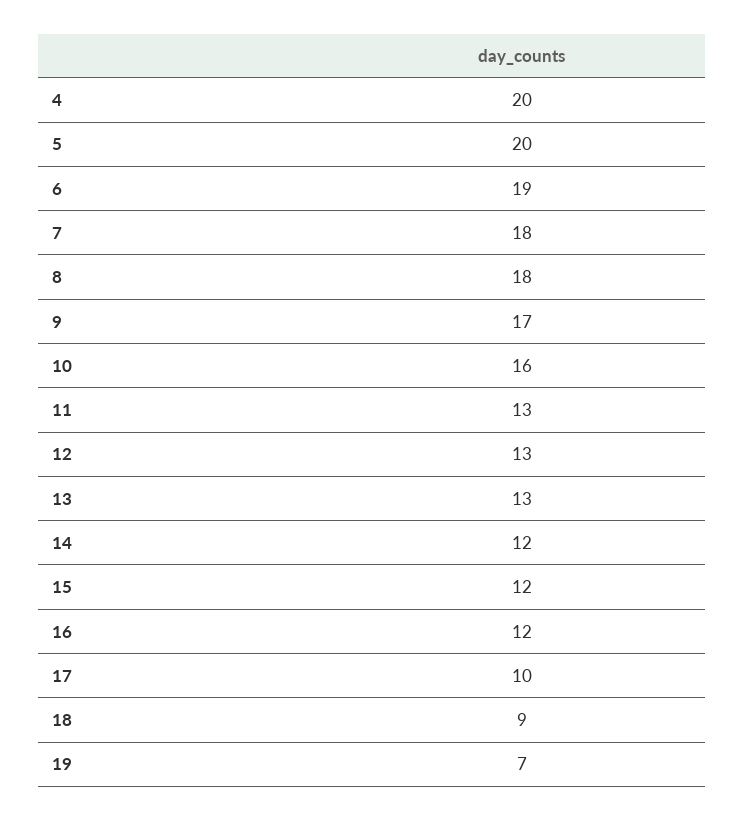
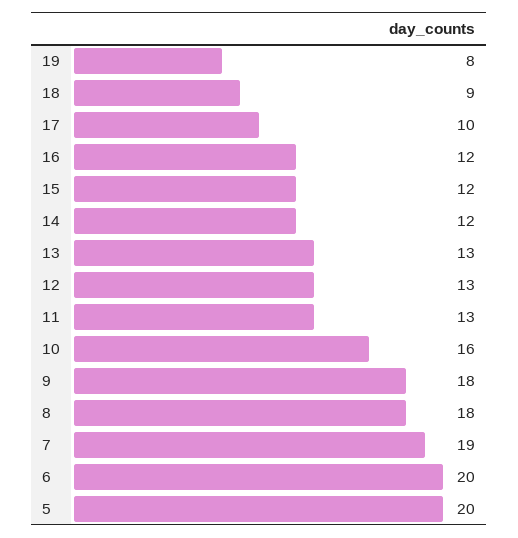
4: 20 -> none
6: 19 -> 20
7: 18 -> 19
9: 17 -> 18
19: 7 -> 8

